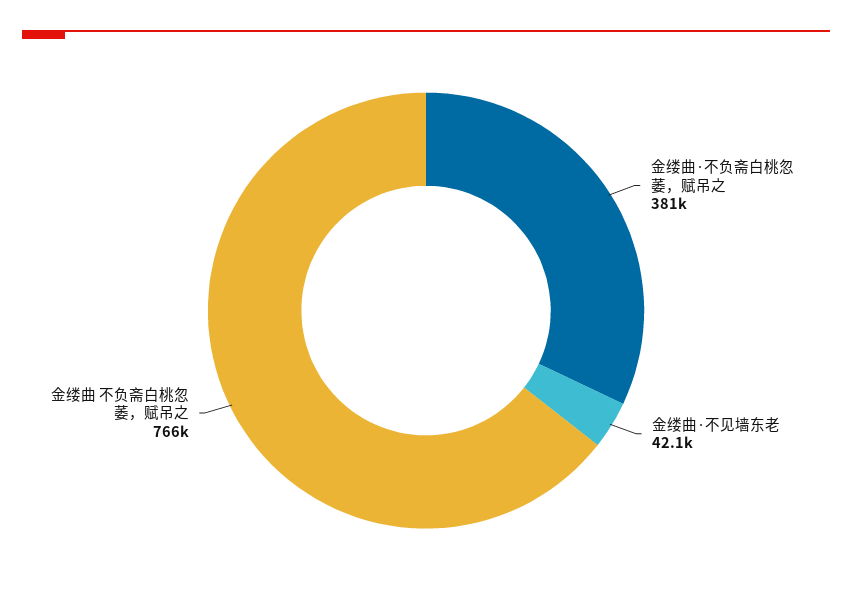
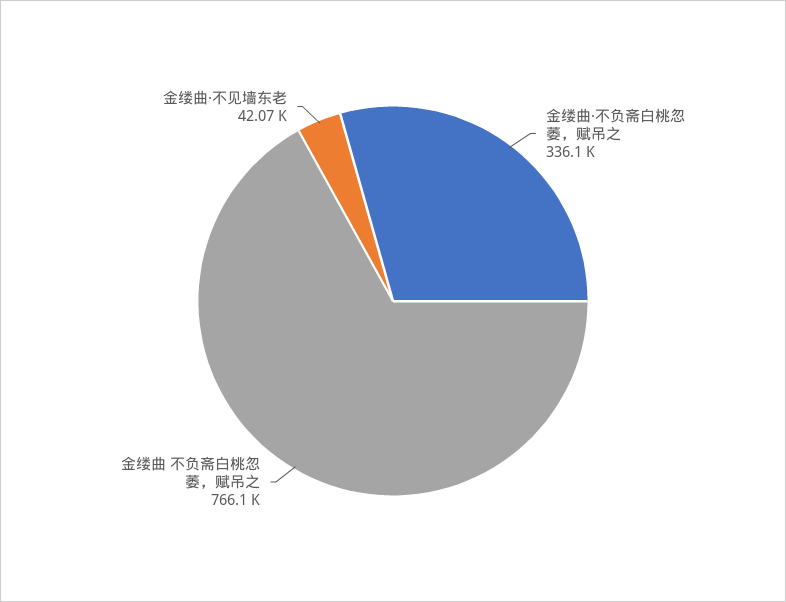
金缕曲·不负斋白桃忽萎，赋吊之: 381000 -> 336100

